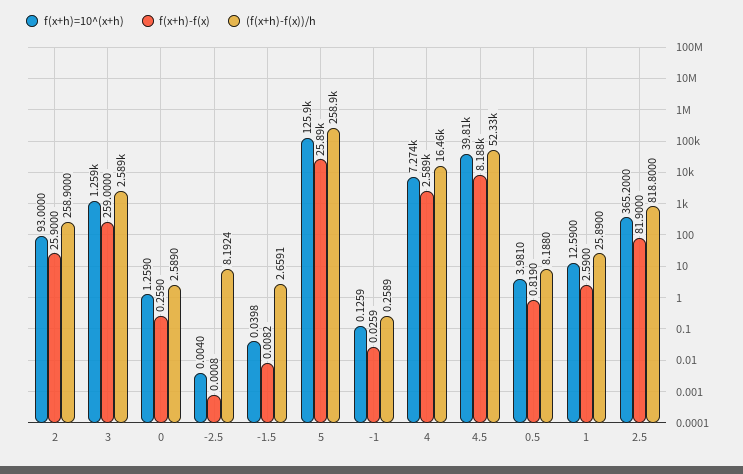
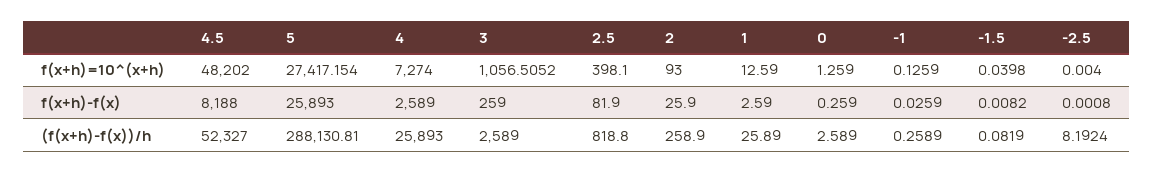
f(x+h)=10^(x+h), 3: 1259 -> 1056.5052
(f(x+h)-f(x))/h, -1.5: 2.6591 -> 0.0819
f(x+h)=10^(x+h), 5: 125900 -> 27417.154
(f(x+h)-f(x))/h, 5: 258900 -> 288130.81
(f(x+h)-f(x))/h, 4: 16460 -> 25893
f(x+h)=10^(x+h), 4.5: 39810 -> 48202
f(x+h)=10^(x+h), 0.5: 3.981 -> none
f(x+h)-f(x), 0.5: 0.819 -> none
(f(x+h)-f(x))/h, 0.5: 8.188 -> none
f(x+h)=10^(x+h), 2.5: 365.2 -> 398.1

